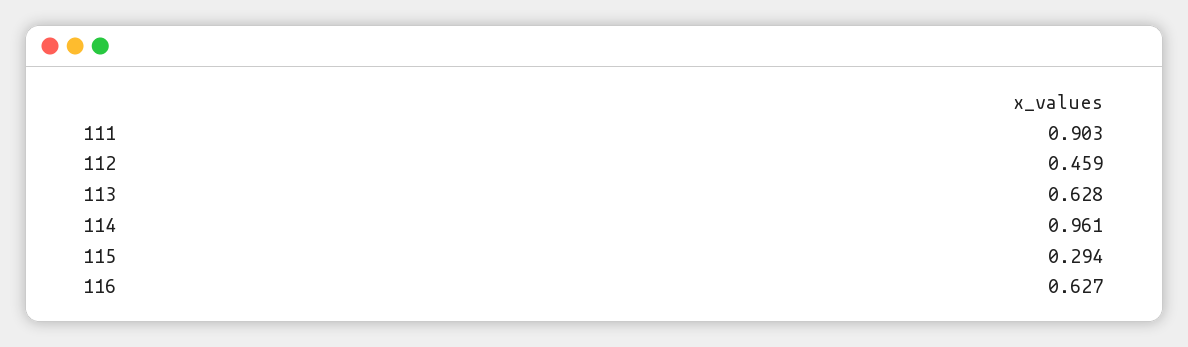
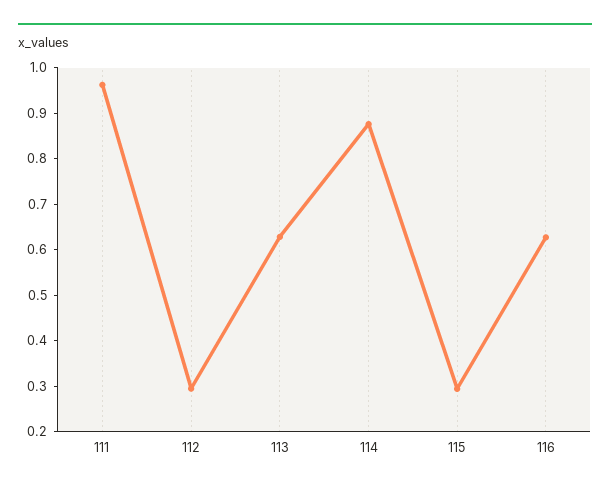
111: 0.903 -> 0.96
112: 0.459 -> 0.3
114: 0.961 -> 0.88

